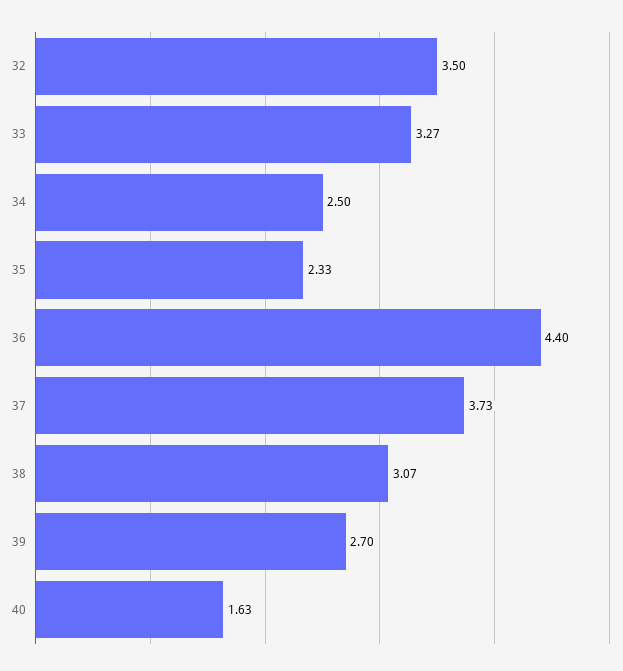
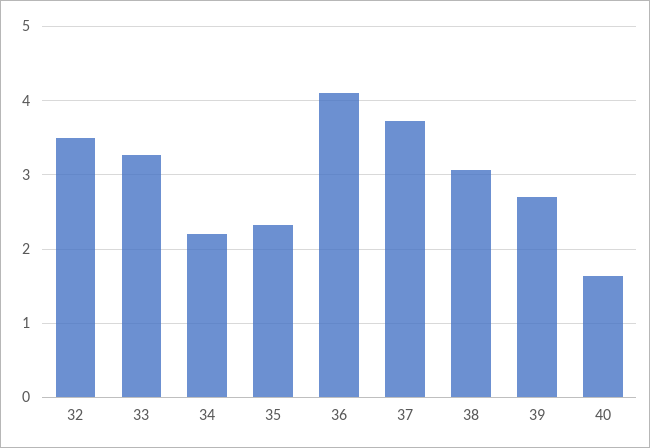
34: 2.5 -> 2.2
36: 4.4 -> 4.1

